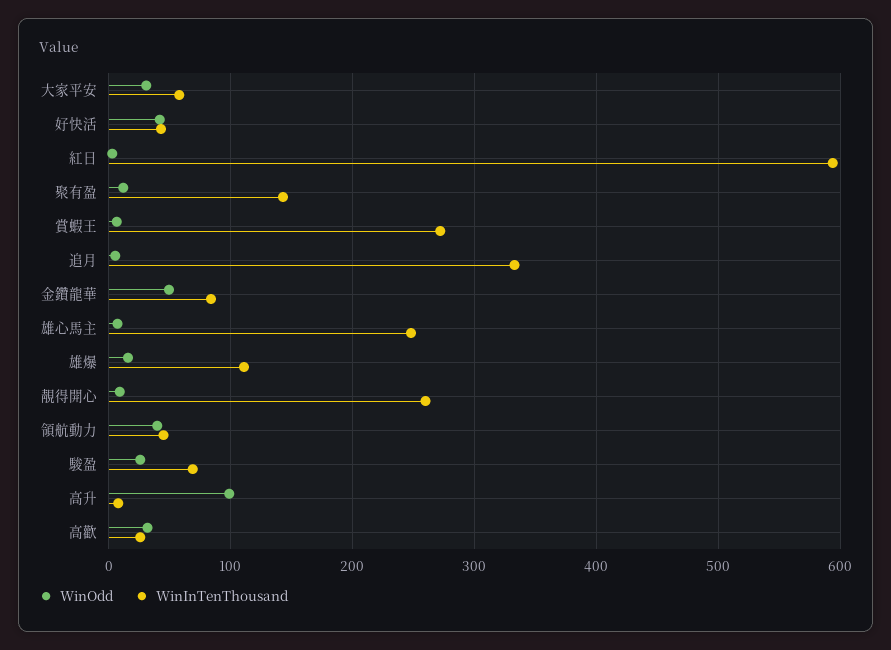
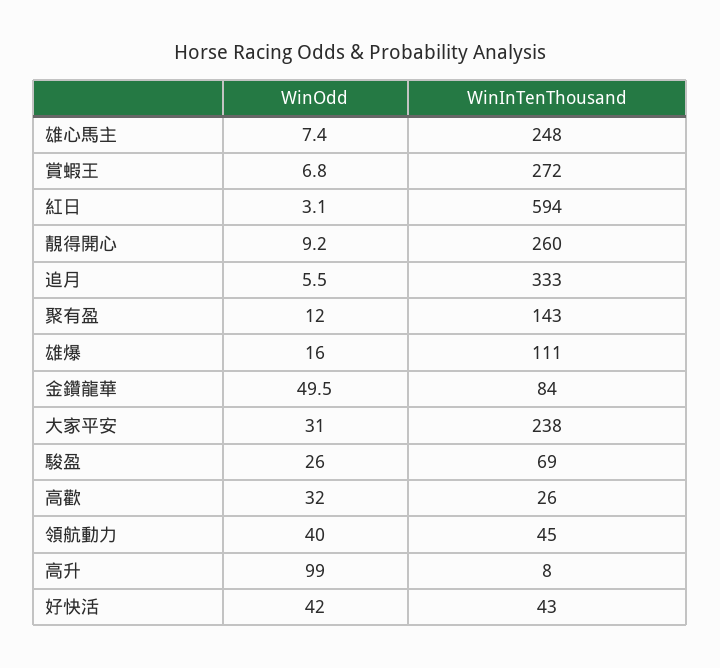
WinInTenThousand, 大家平安: 60 -> 238

